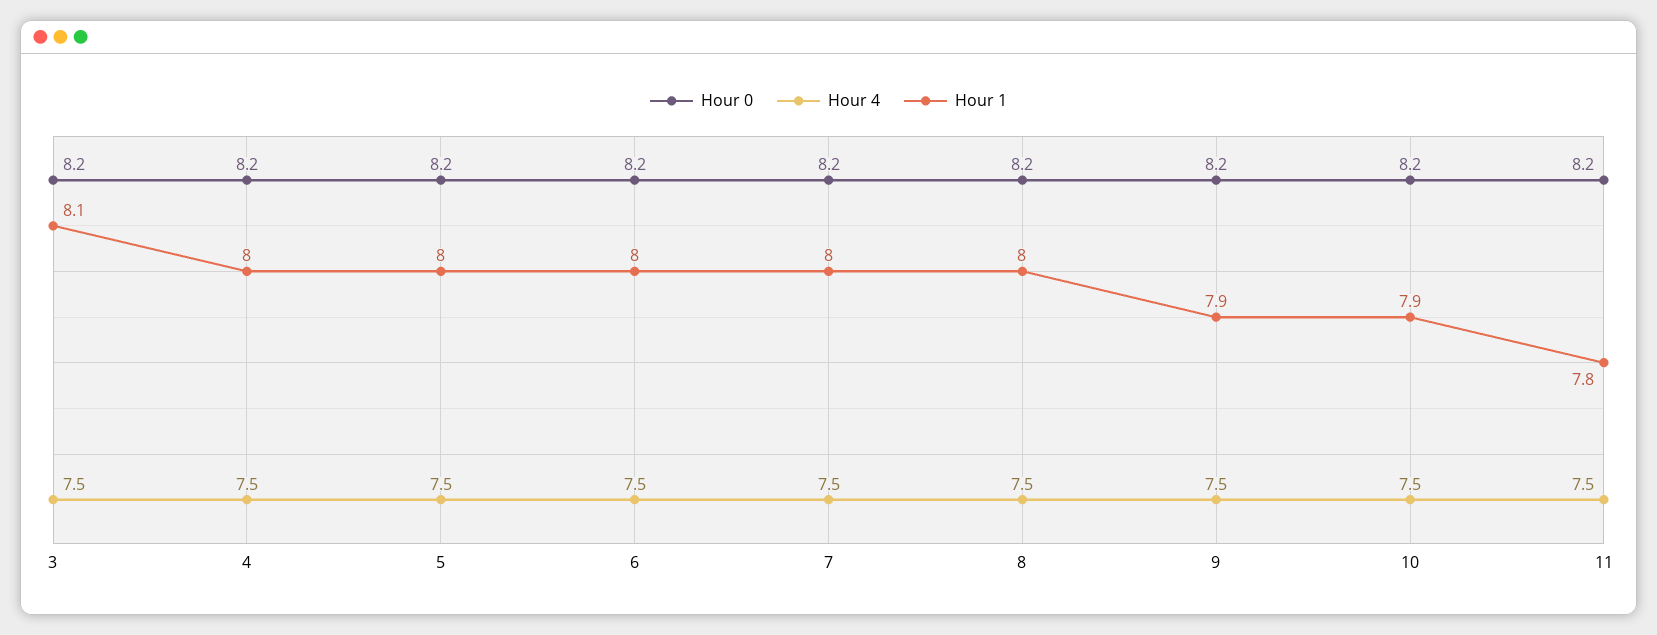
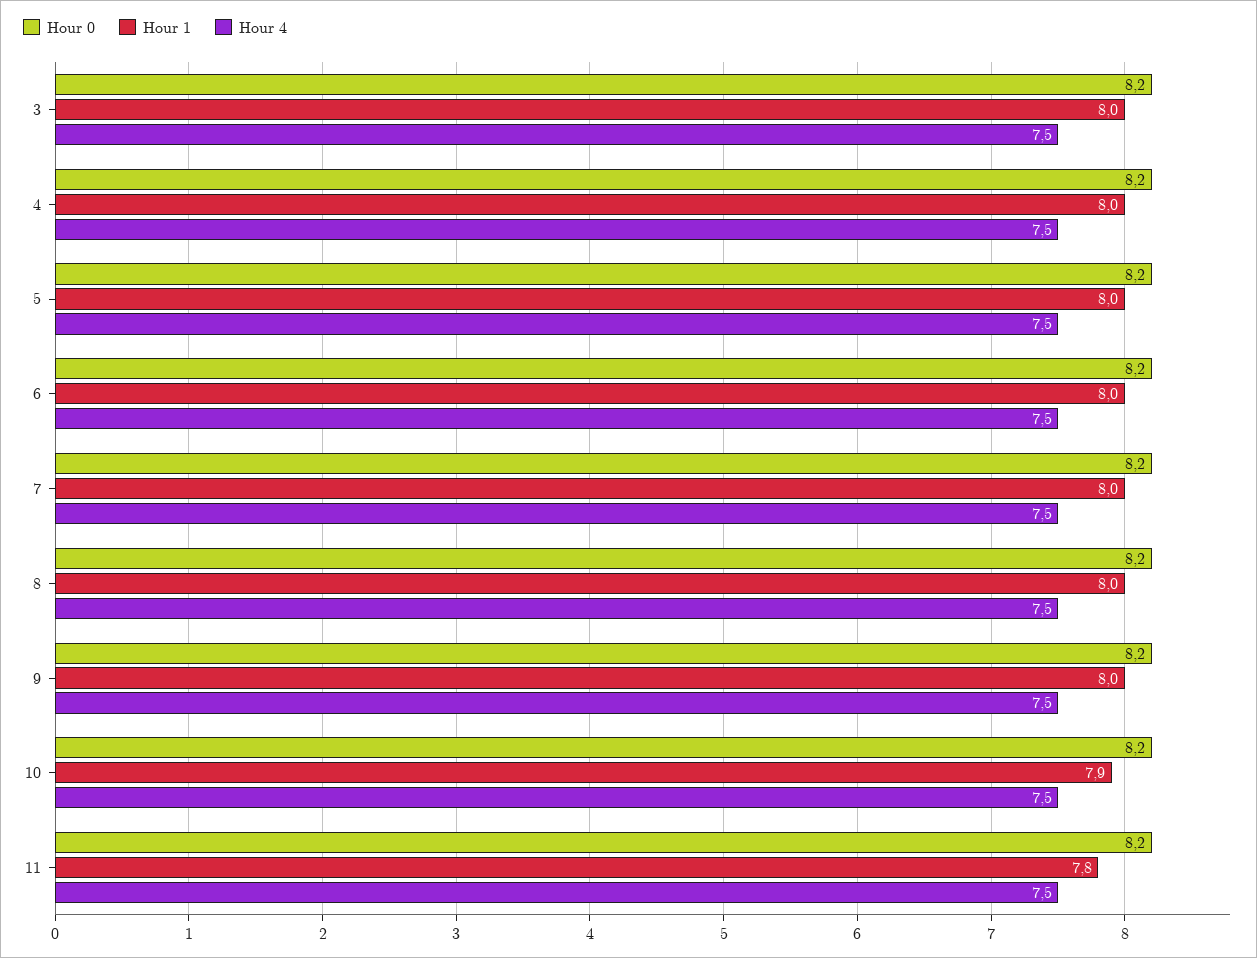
Hour 1, 3: 8.1 -> 8
Hour 1, 9: 7.9 -> 8

